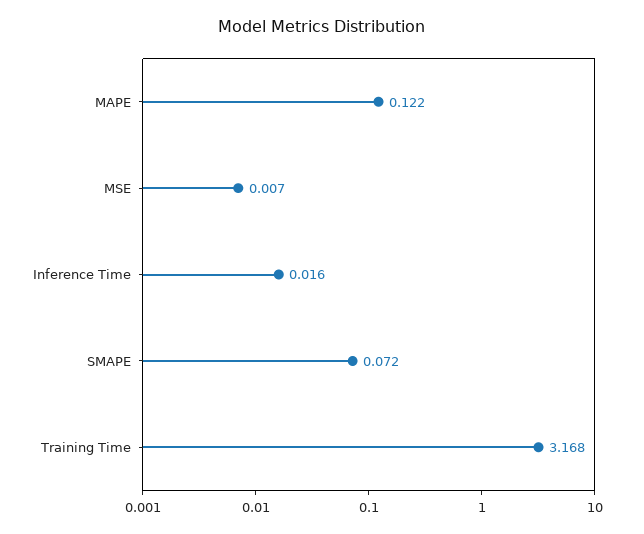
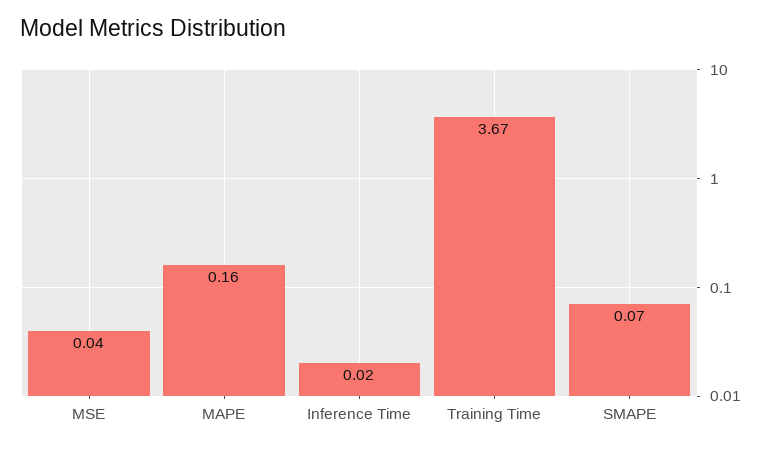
MAPE: 0.122 -> 0.16
MSE: 0.007 -> 0.04
Training Time: 3.168 -> 3.67

